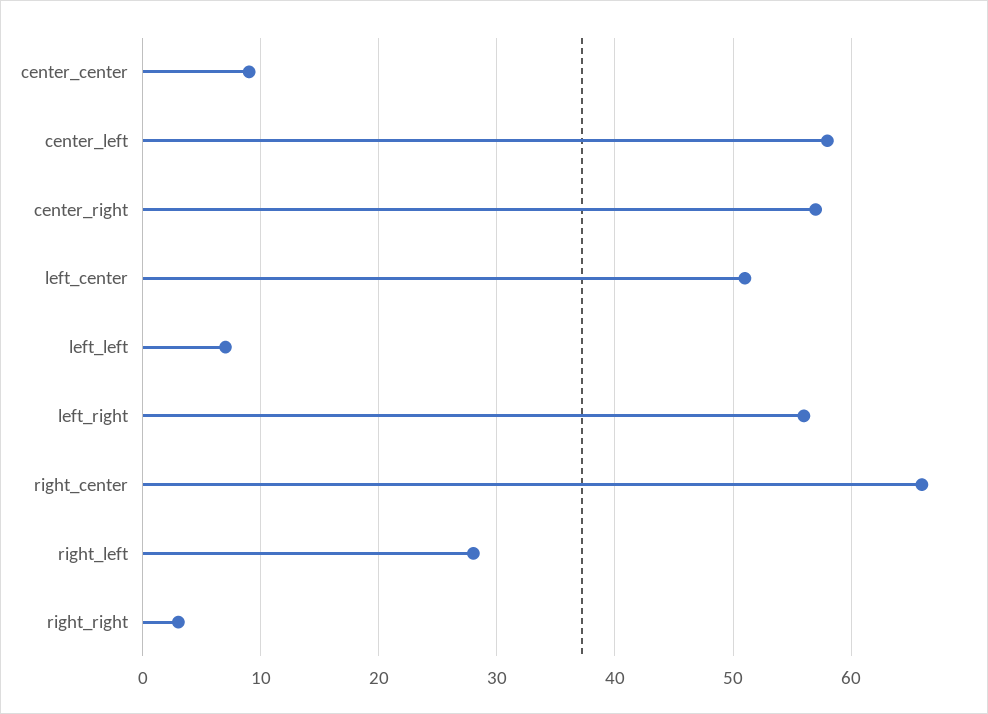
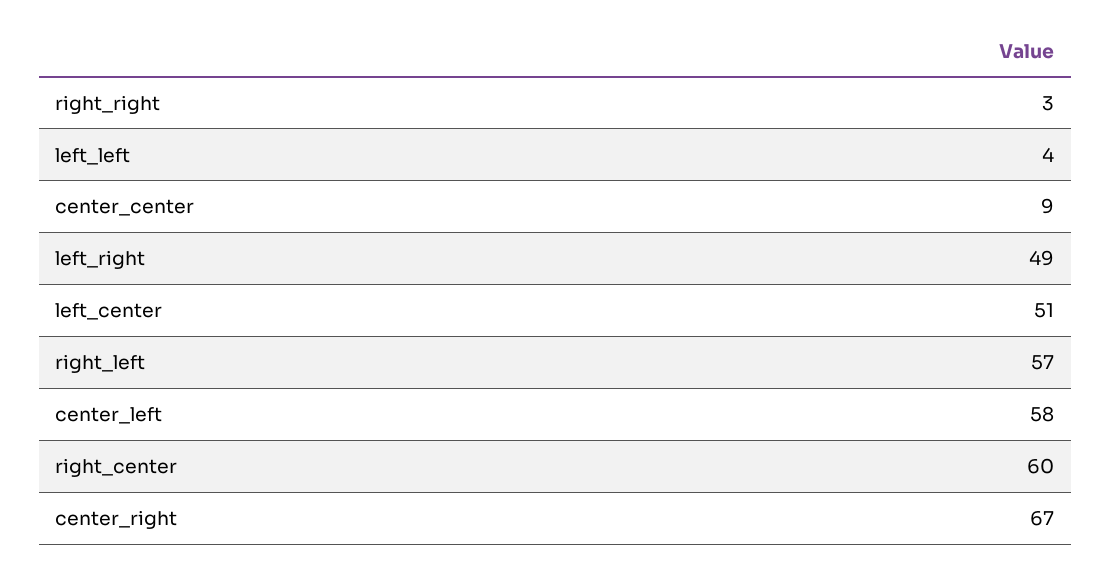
center_right: 57 -> 67
left_left: 7 -> 4
left_right: 56 -> 49
right_center: 66 -> 60
right_left: 28 -> 57

